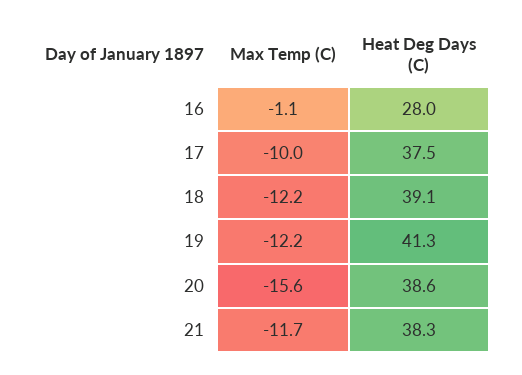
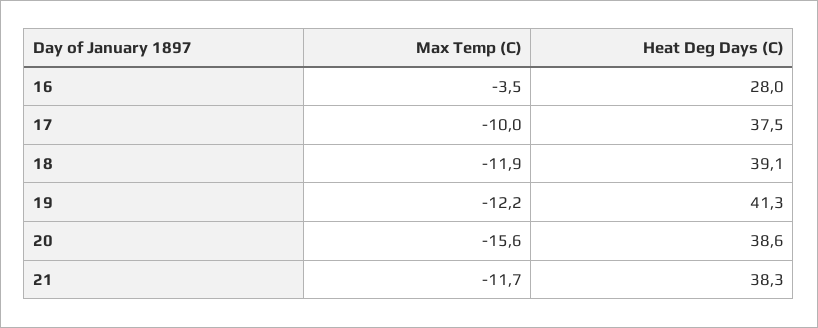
Max Temp (C), 16: -1.1 -> -3.5
Max Temp (C), 18: -12.2 -> -11.9

